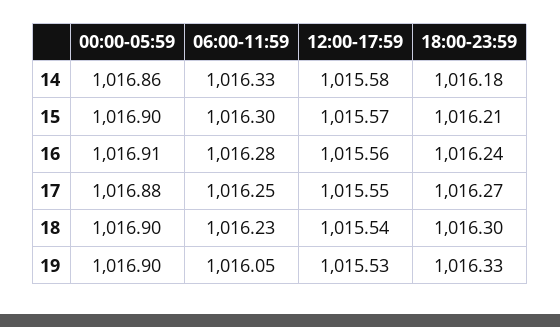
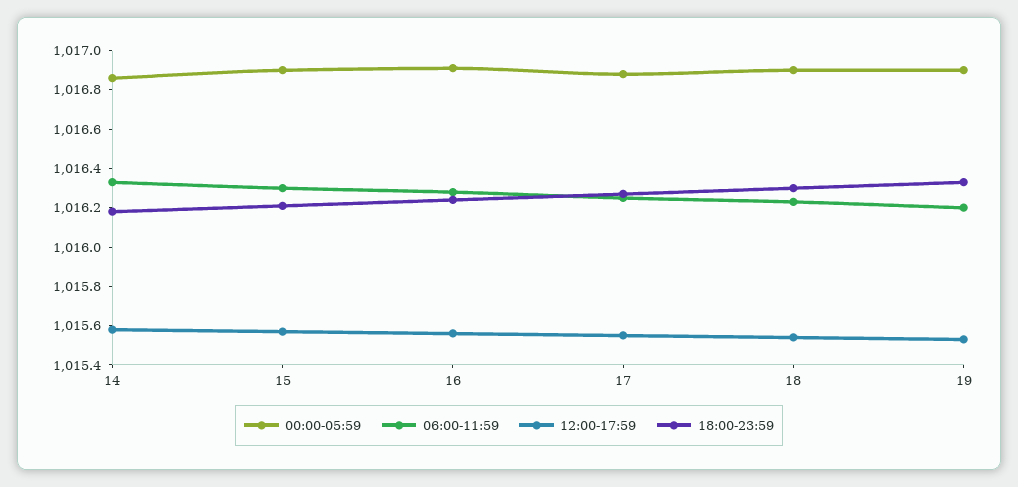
06:00-11:59, 19: 1016.05 -> 1016.2

